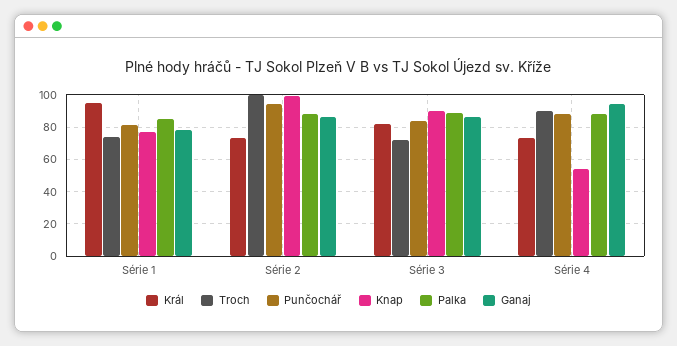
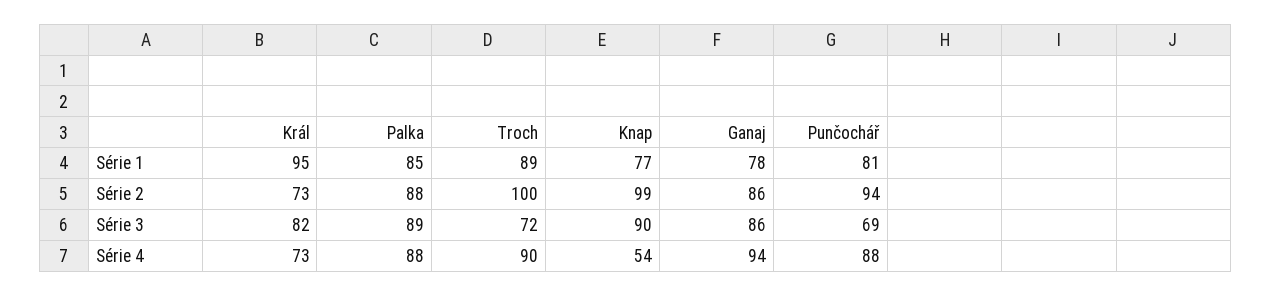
Troch, Série 1: 75 -> 89
Punčochář, Série 3: 85 -> 69

